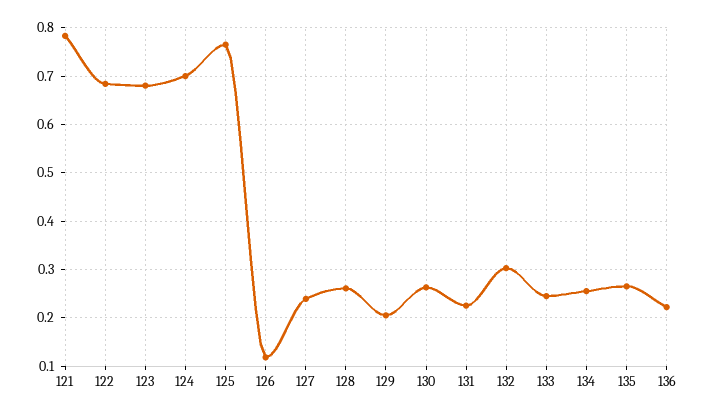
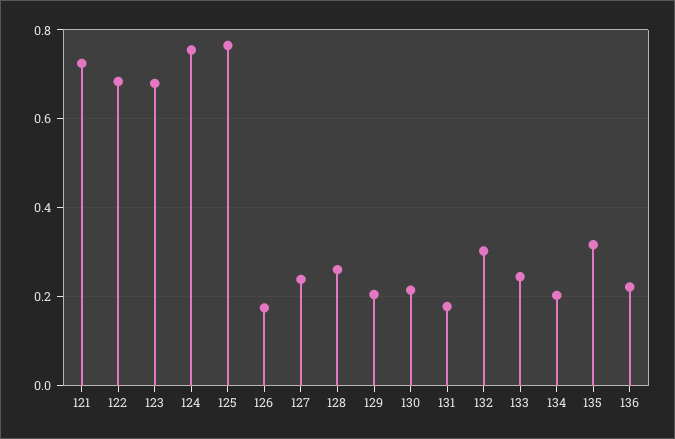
121: 0.78 -> 0.72
124: 0.7 -> 0.76
126: 0.12 -> 0.18
130: 0.26 -> 0.22
131: 0.22 -> 0.18
134: 0.26 -> 0.2
135: 0.26 -> 0.32

